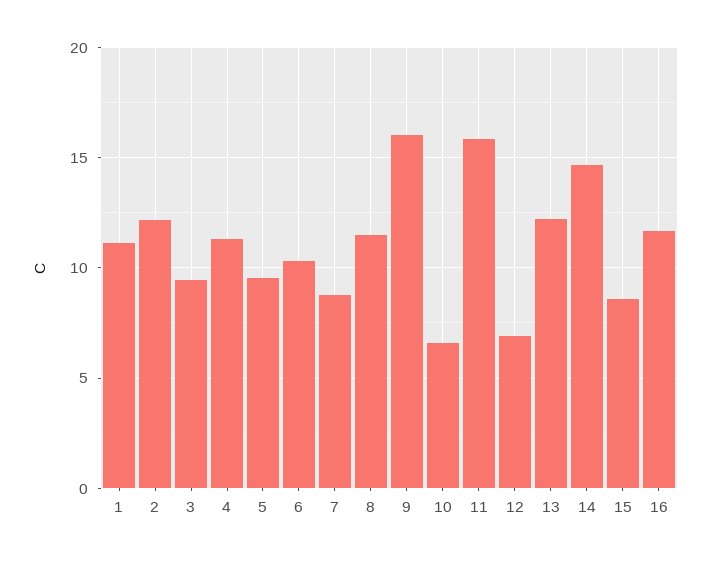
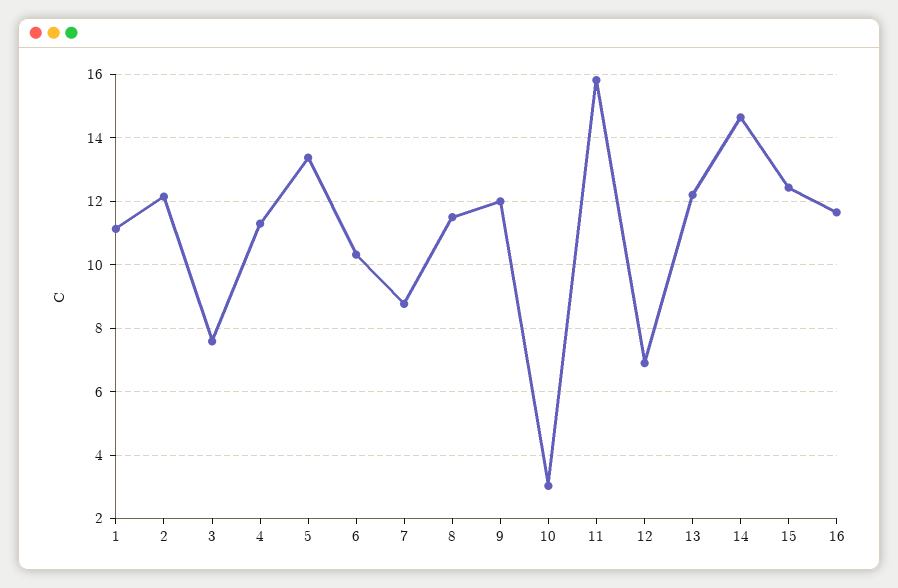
3: 9.5 -> 7.6
5: 9.5 -> 13.4
9: 16 -> 12
10: 6.5 -> 3
15: 8.5 -> 12.4

